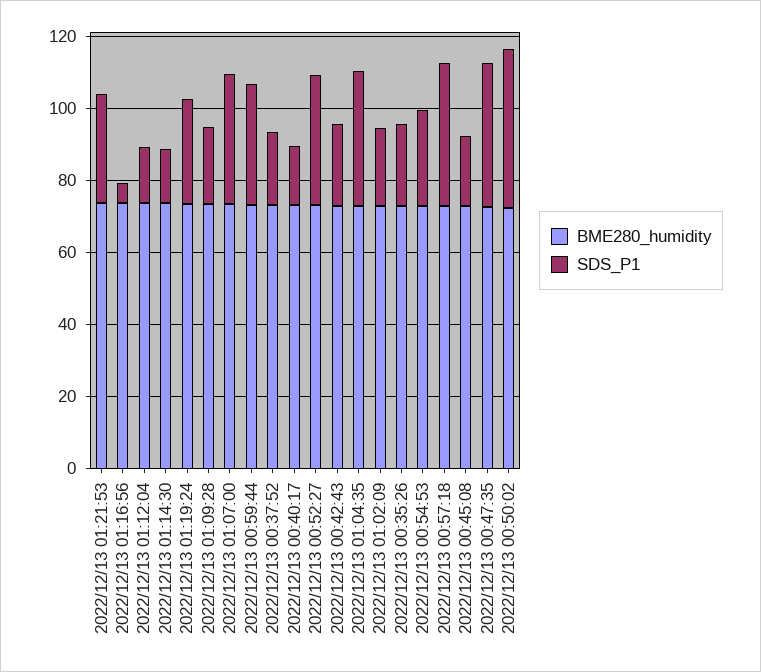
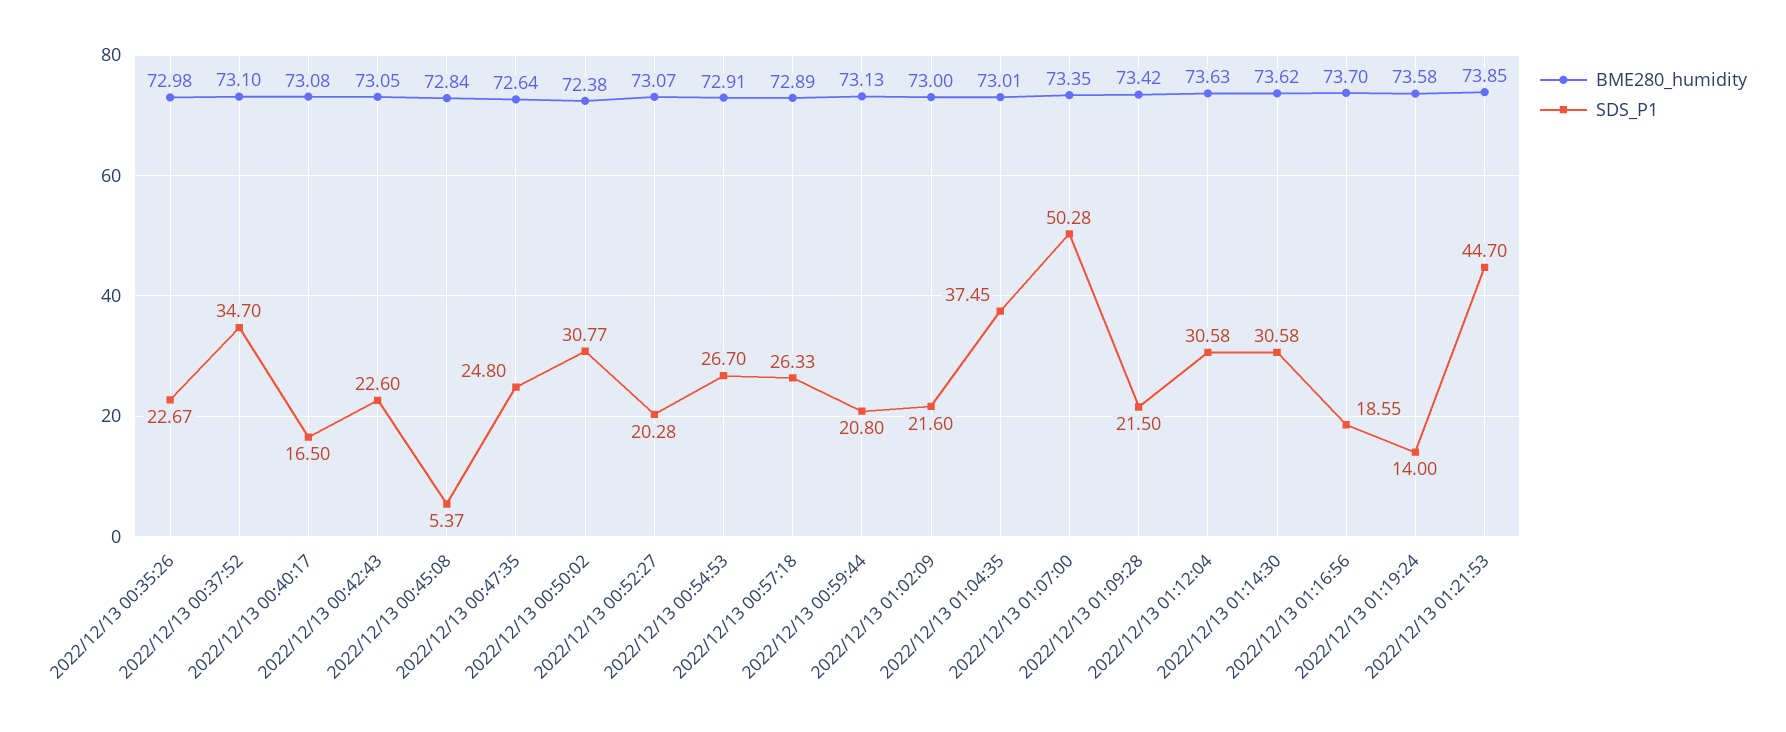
SDS_P1, 2022/12/13 01:21:53: 30 -> 44.7
SDS_P1, 2022/12/13 01:16:56: 5 -> 18.55
SDS_P1, 2022/12/13 01:12:04: 15 -> 30.58
SDS_P1, 2022/12/13 01:14:30: 15 -> 30.58
SDS_P1, 2022/12/13 01:19:24: 30 -> 14
SDS_P1, 2022/12/13 01:07:00: 35 -> 50.28
SDS_P1, 2022/12/13 00:59:44: 35 -> 20.8
SDS_P1, 2022/12/13 00:37:52: 20 -> 34.7
SDS_P1, 2022/12/13 00:52:27: 35 -> 20.28
SDS_P1, 2022/12/13 00:57:18: 40 -> 26.33
SDS_P1, 2022/12/13 00:45:08: 20 -> 5.37
SDS_P1, 2022/12/13 00:47:35: 40 -> 24.8
SDS_P1, 2022/12/13 00:50:02: 45 -> 30.77

